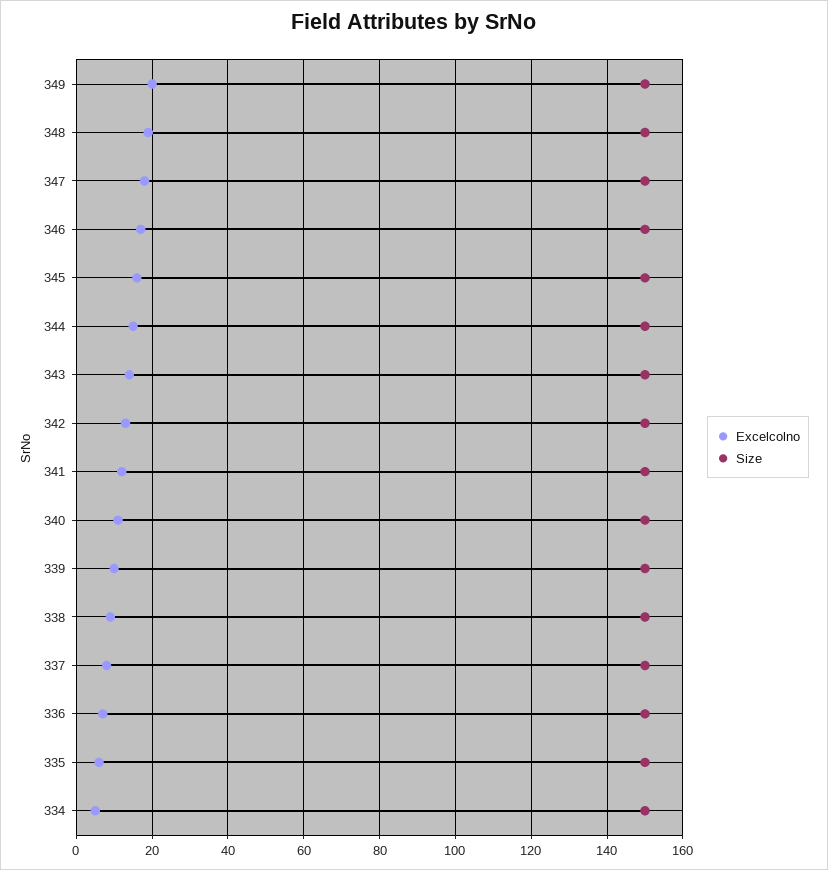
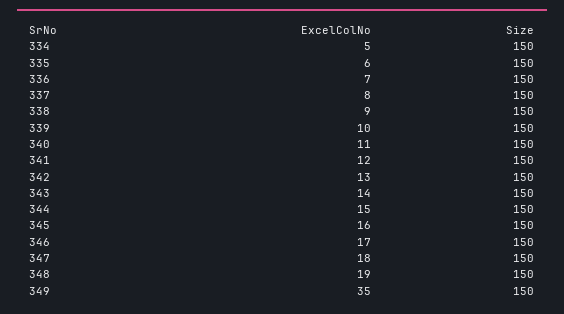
Excelcolno, 349: 20 -> 35

